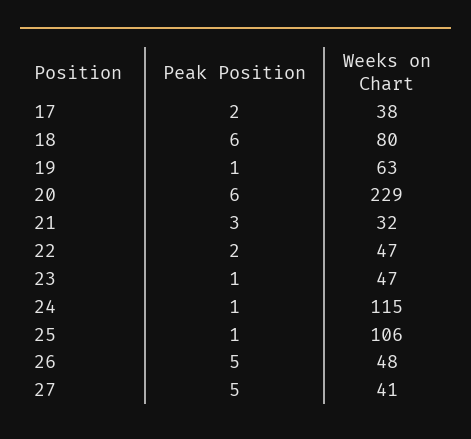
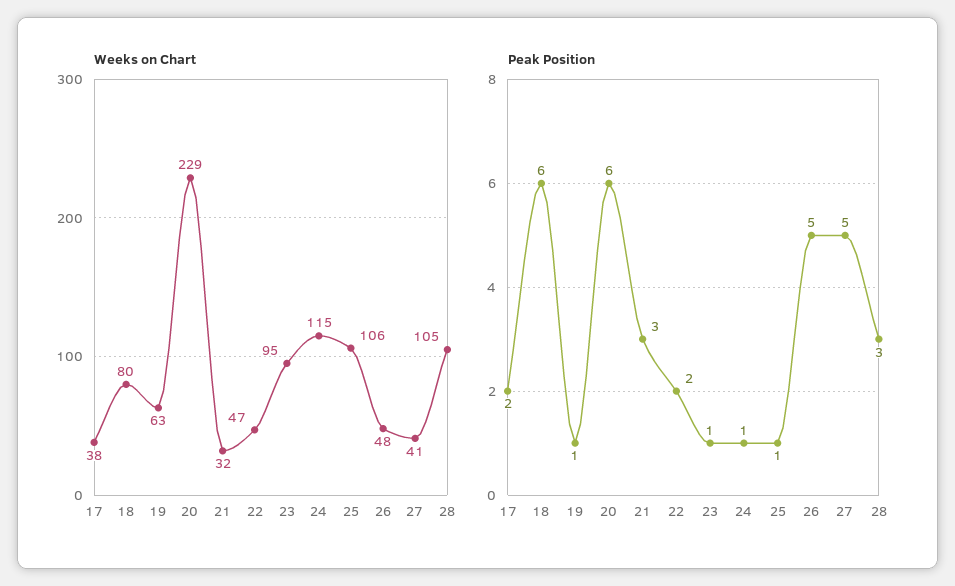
Weeks on Chart, 23: 47 -> 95
Weeks on Chart, 28: none -> 105
Peak Position, 28: none -> 3

